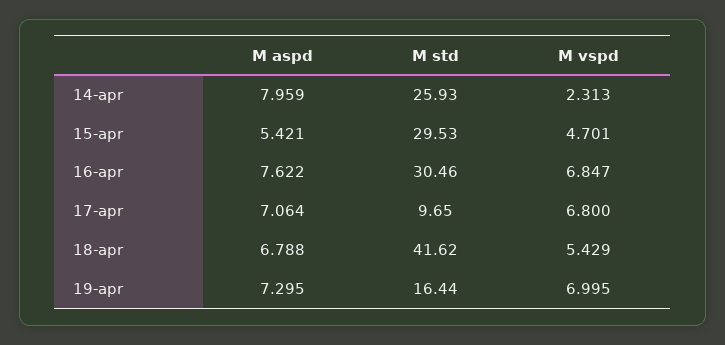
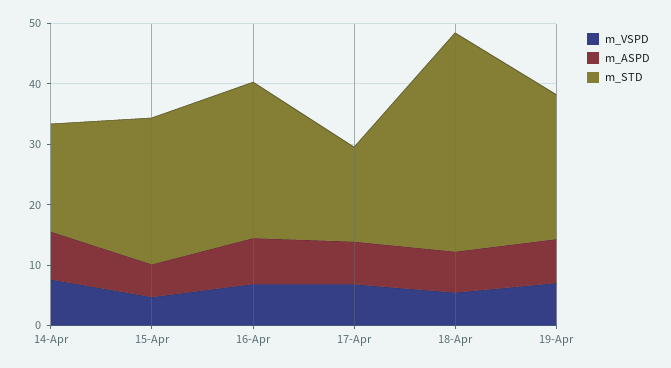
M std, 14-apr: 25.93 -> 18
M vspd, 14-apr: 2.313 -> 8
M std, 15-apr: 29.53 -> 24
M std, 16-apr: 30.46 -> 26
M std, 17-apr: 9.65 -> 16
M std, 18-apr: 41.62 -> 36
M std, 19-apr: 16.44 -> 24

